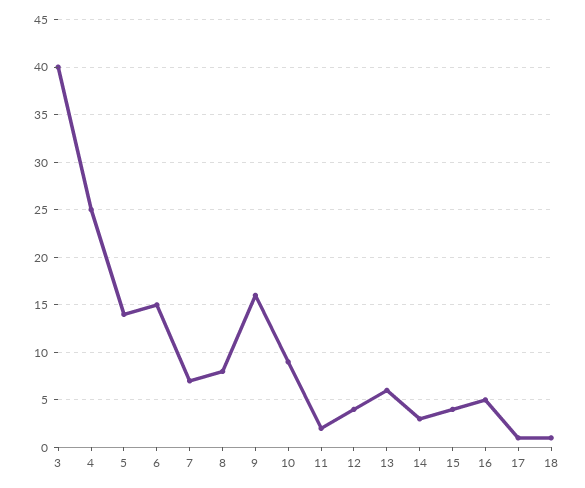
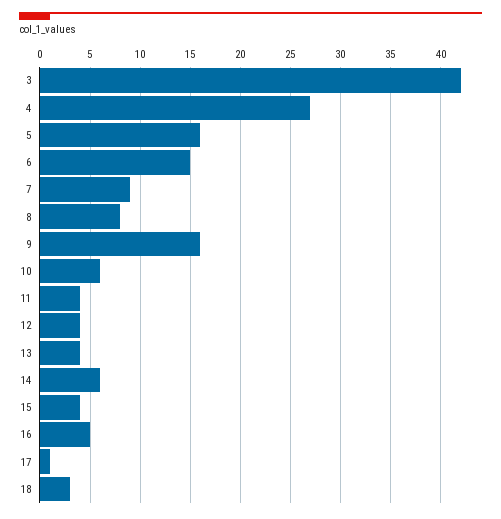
3: 40 -> 42
4: 25 -> 27
5: 14 -> 16
7: 7 -> 9
10: 9 -> 6
11: 2 -> 4
13: 6 -> 4
14: 3 -> 6
18: 1 -> 3

